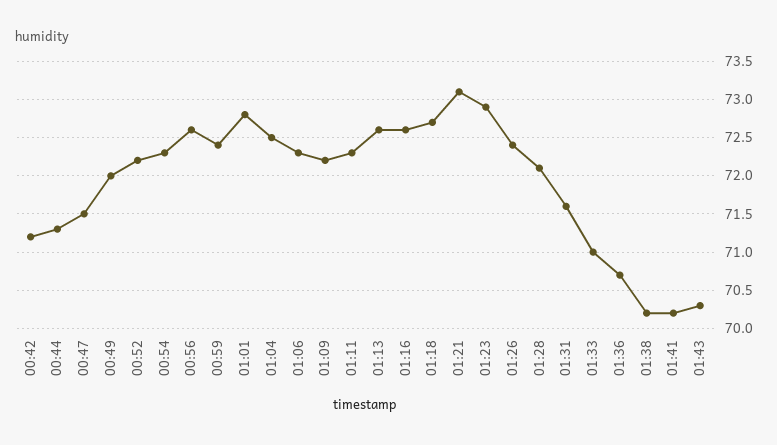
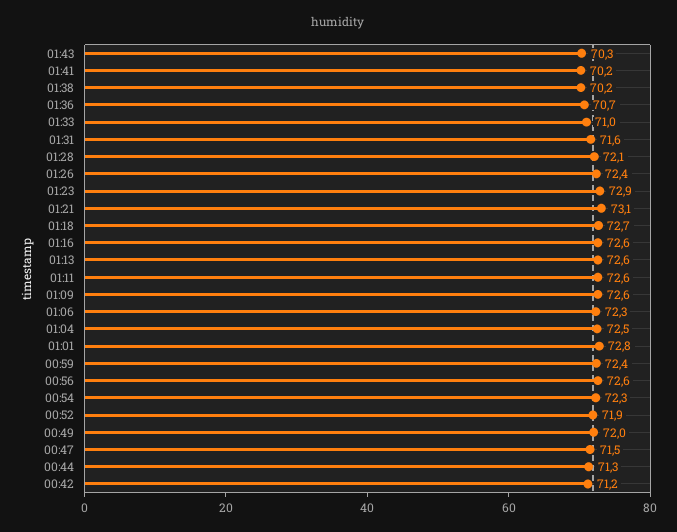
00:52: 72.2 -> 71.9
01:09: 72.2 -> 72.6
01:11: 72.3 -> 72.6

